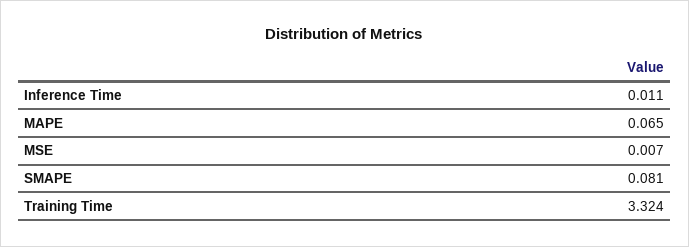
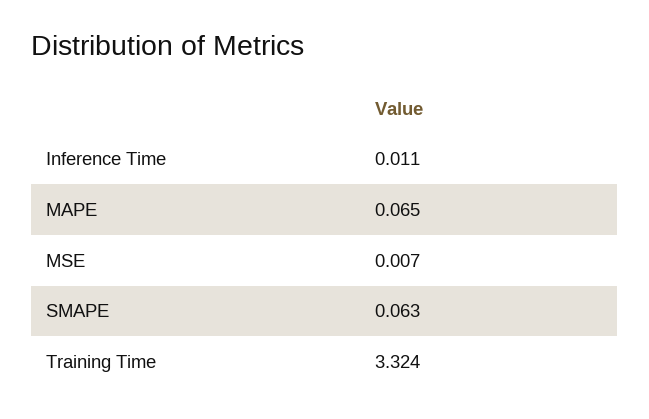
SMAPE: 0.081 -> 0.063

